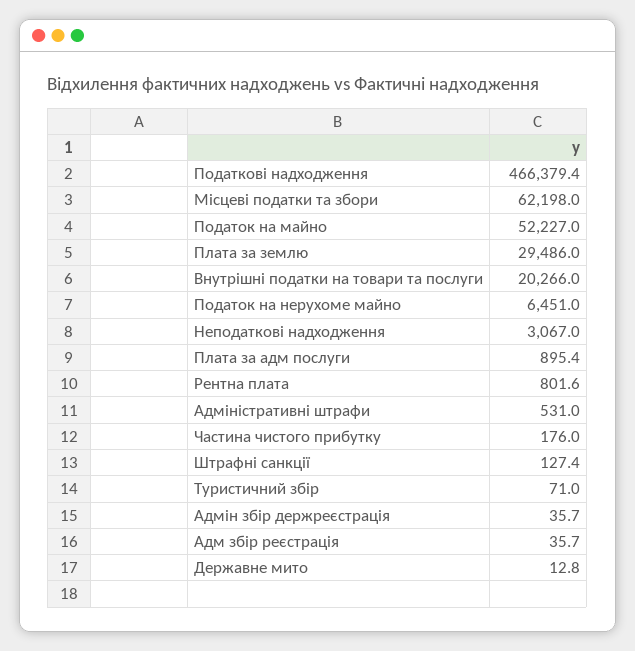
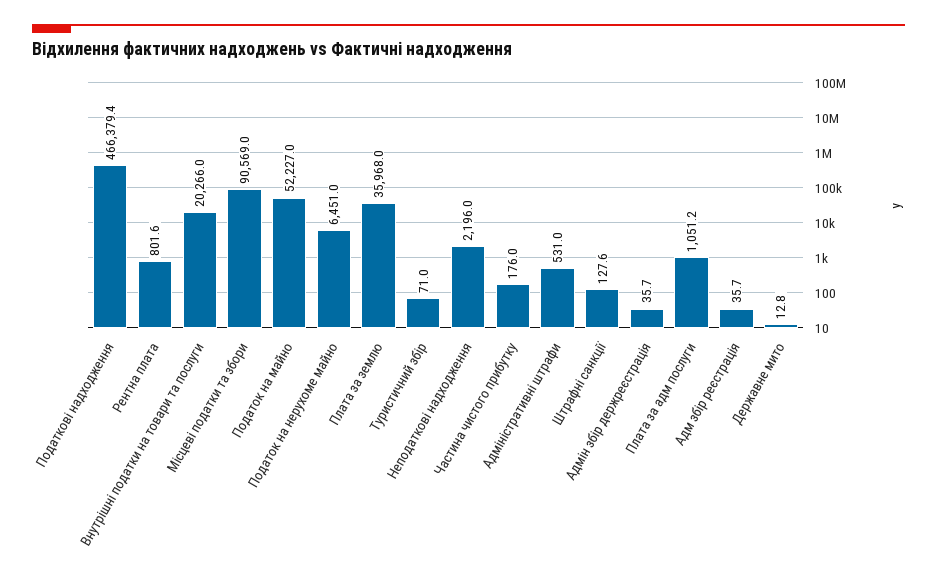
Місцеві податки та збори: 62198 -> 90569
Плата за землю: 29486 -> 35968
Неподаткові надходження: 3067 -> 2196
Плата за адм послуги: 895.4 -> 1051.2
Штрафні санкції: 127.4 -> 127.6

